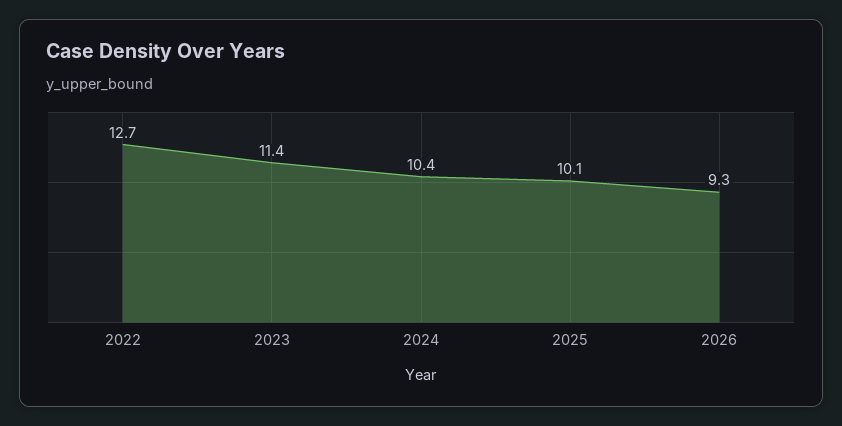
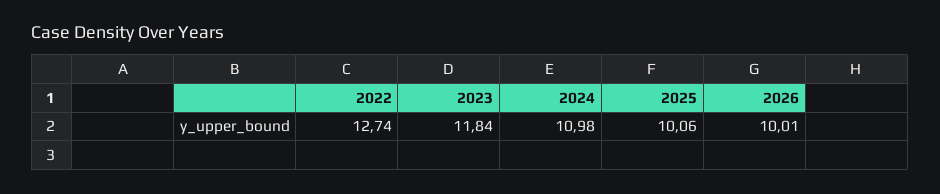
2023: 11.4 -> 11.84
2024: 10.4 -> 10.98
2026: 9.3 -> 10.01

